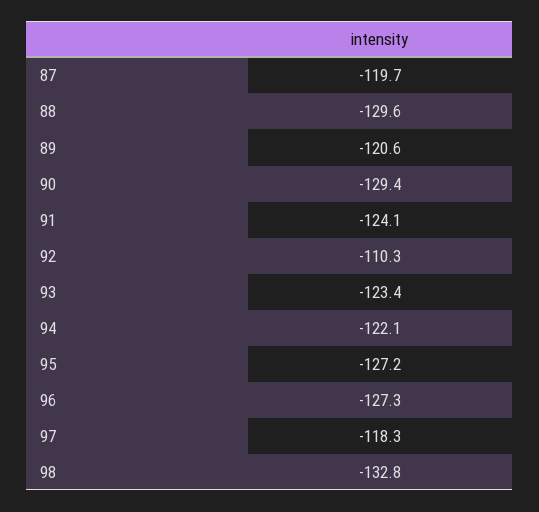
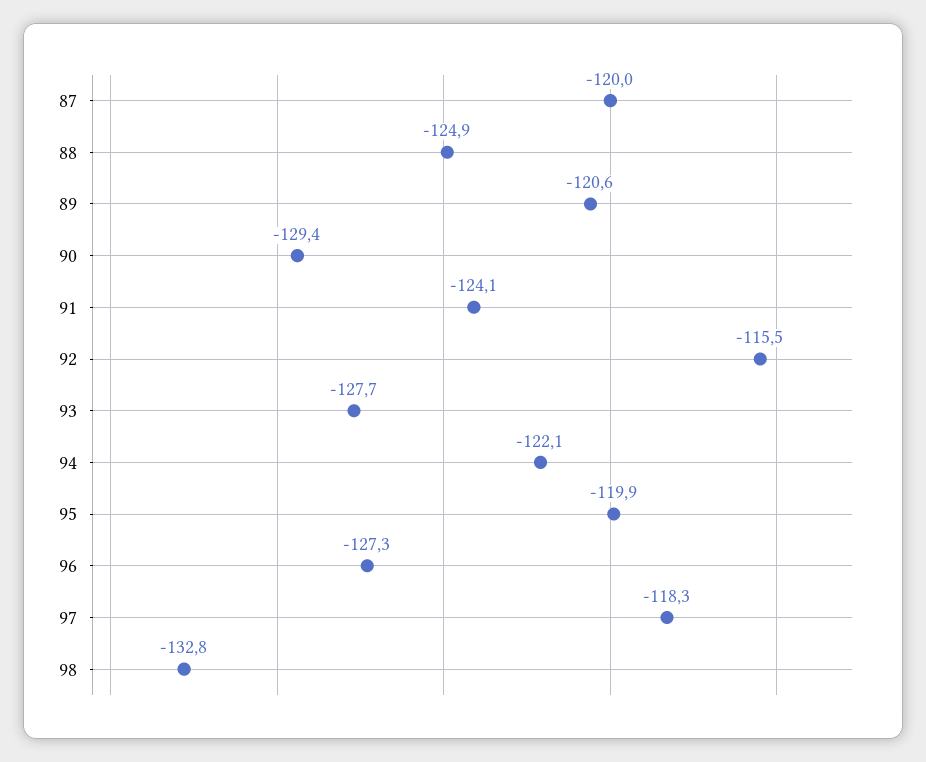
87: -119.7 -> -120
88: -129.6 -> -124.9
92: -110.3 -> -115.5
93: -123.4 -> -127.7
95: -127.2 -> -119.9

